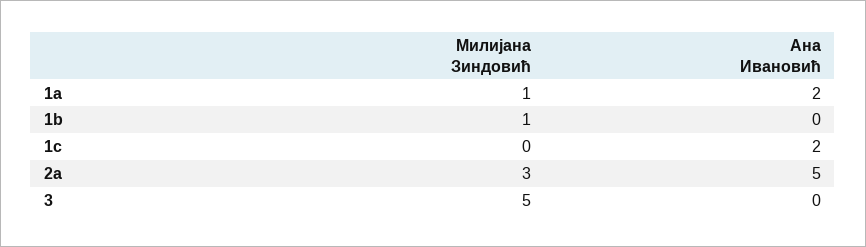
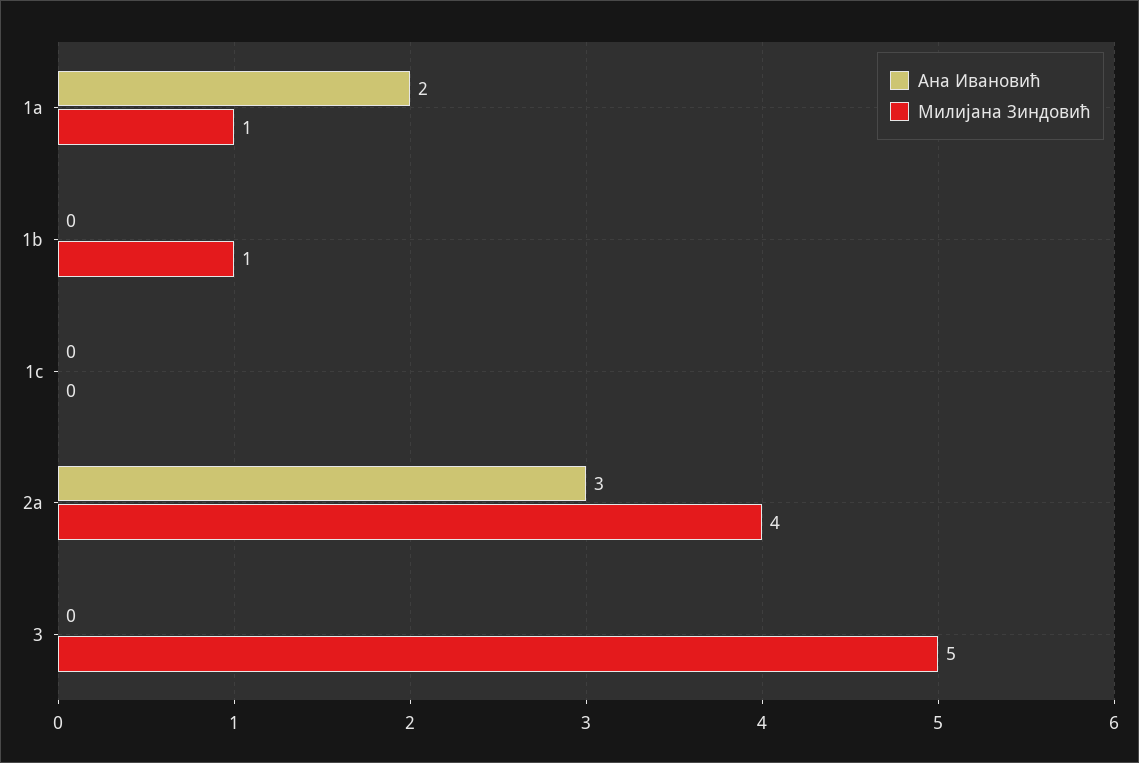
Ана Ивановић, 1c: 2 -> 0
Милијана Зиндовић, 2a: 3 -> 4
Ана Ивановић, 2a: 5 -> 3

